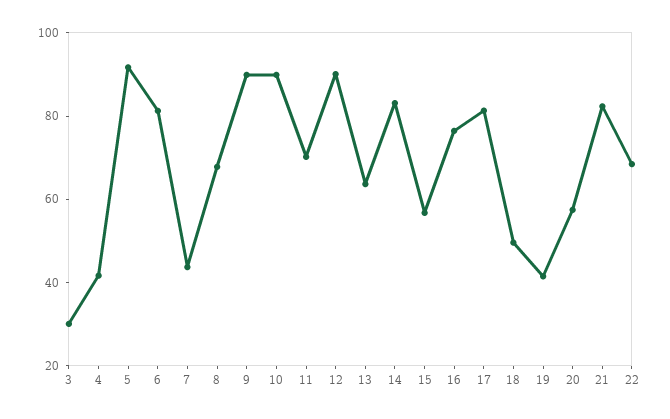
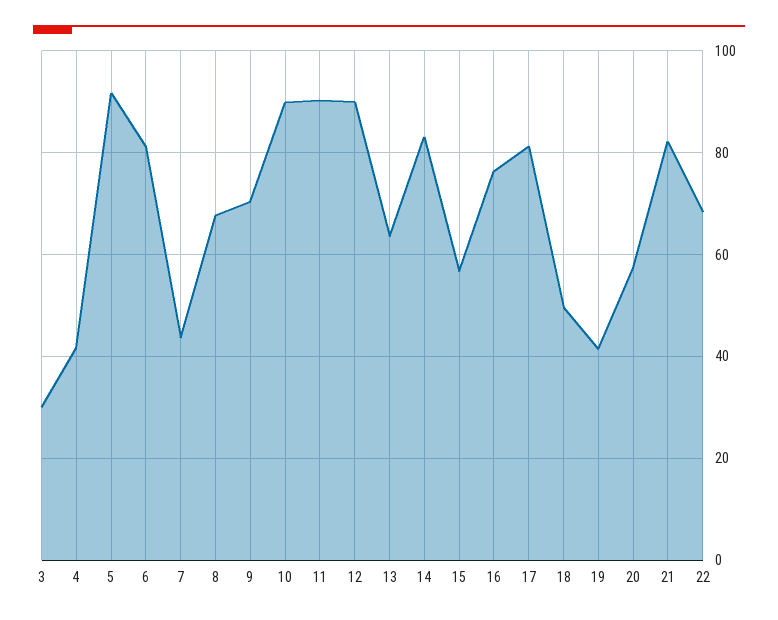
9: 90 -> 70
11: 70 -> 90

